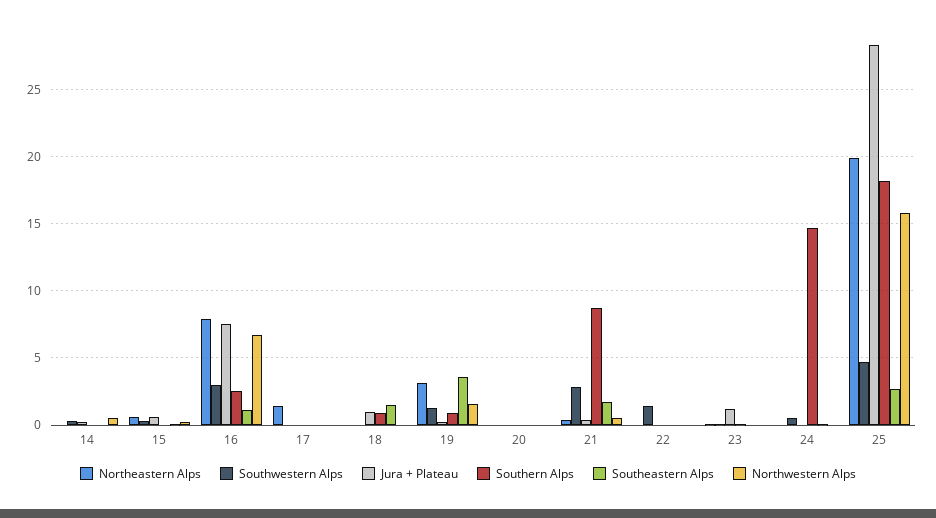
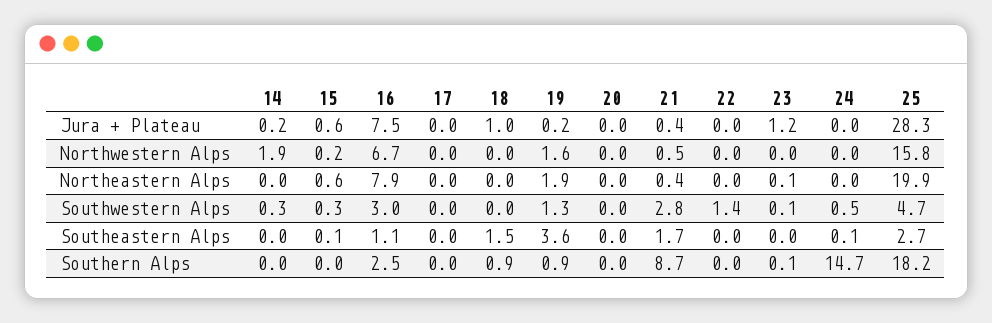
Northwestern Alps, 14: 0.5 -> 1.9
Northeastern Alps, 17: 1.5 -> 0
Northeastern Alps, 19: 3 -> 1.9

